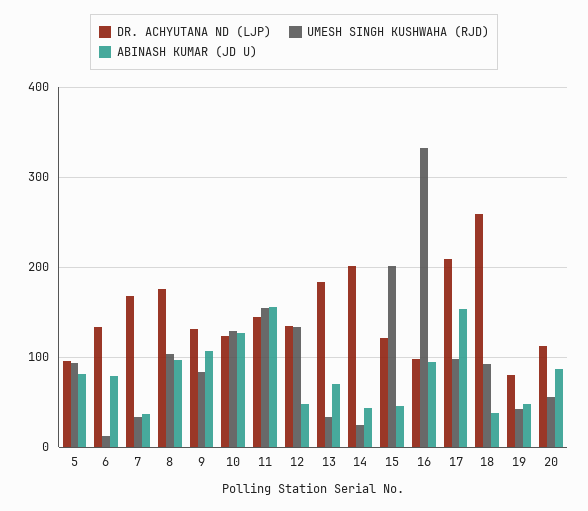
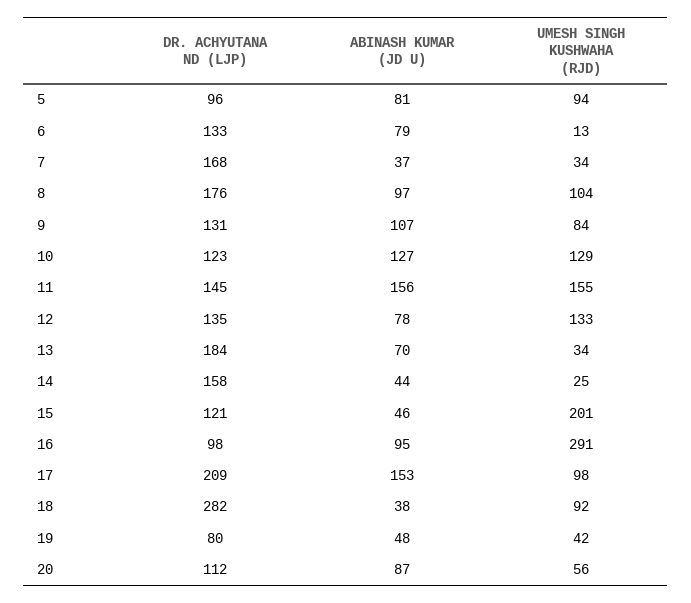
ABINASH KUMAR (JD U), 12: 50 -> 78
DR. ACHYUTANA ND (LJP), 14: 200 -> 158
UMESH SINGH KUSHWAHA (RJD), 16: 330 -> 291
DR. ACHYUTANA ND (LJP), 18: 260 -> 282

